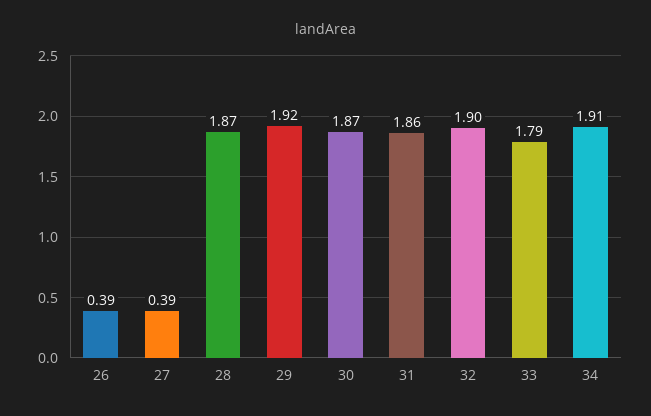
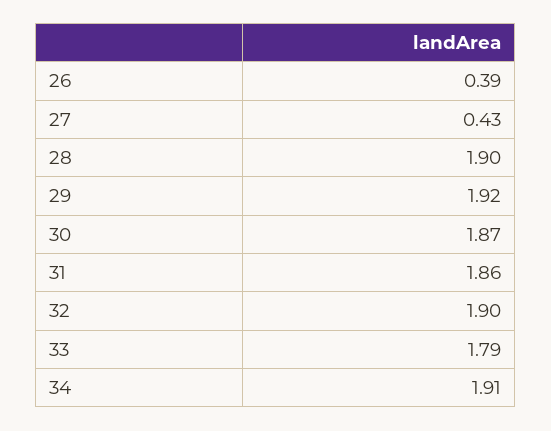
27: 0.39 -> 0.43
28: 1.87 -> 1.9

